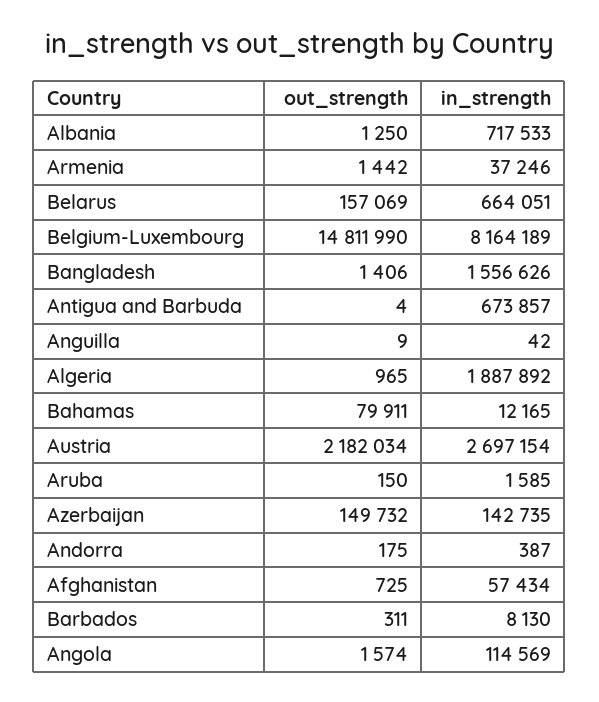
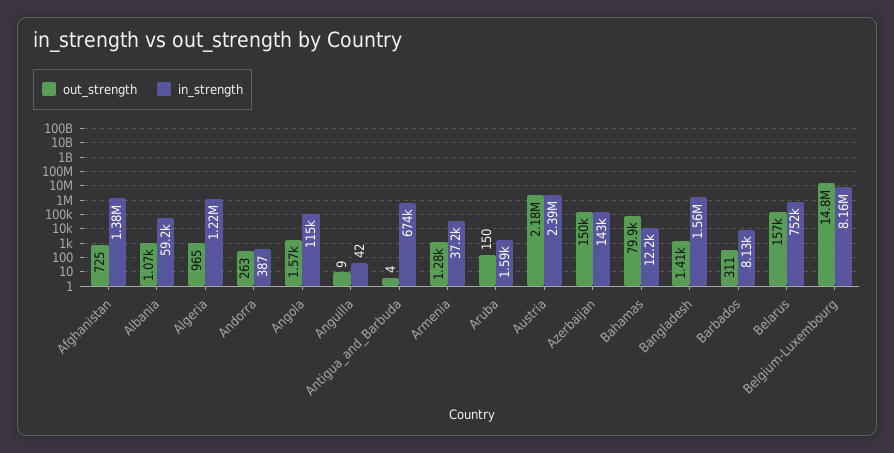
out_strength, Albania: 1250 -> 1070
in_strength, Albania: 717533 -> 59200
out_strength, Armenia: 1442 -> 1280
in_strength, Belarus: 664051 -> 752000
in_strength, Algeria: 1887892 -> 1220000
in_strength, Austria: 2697154 -> 2390000
out_strength, Andorra: 175 -> 263
in_strength, Afghanistan: 57434 -> 1380000

